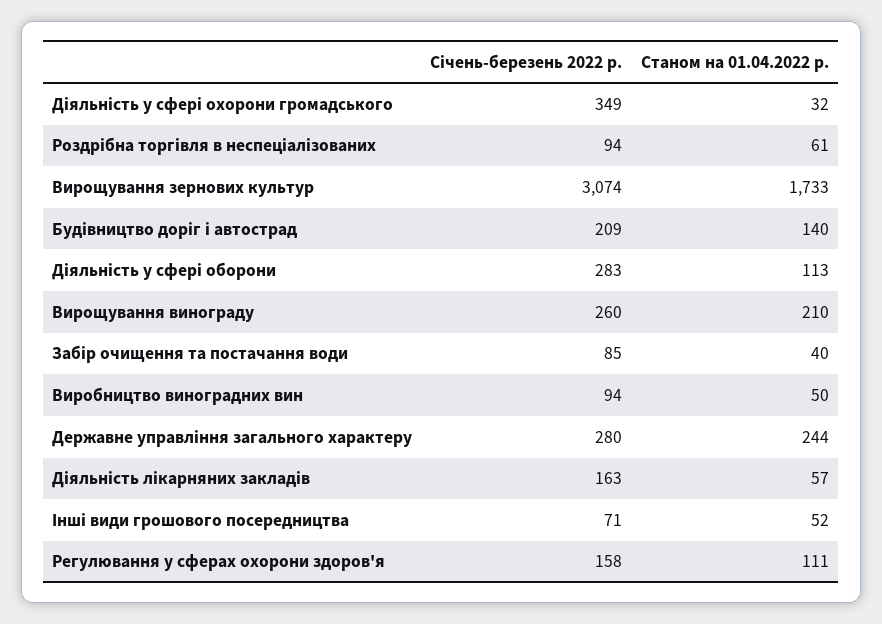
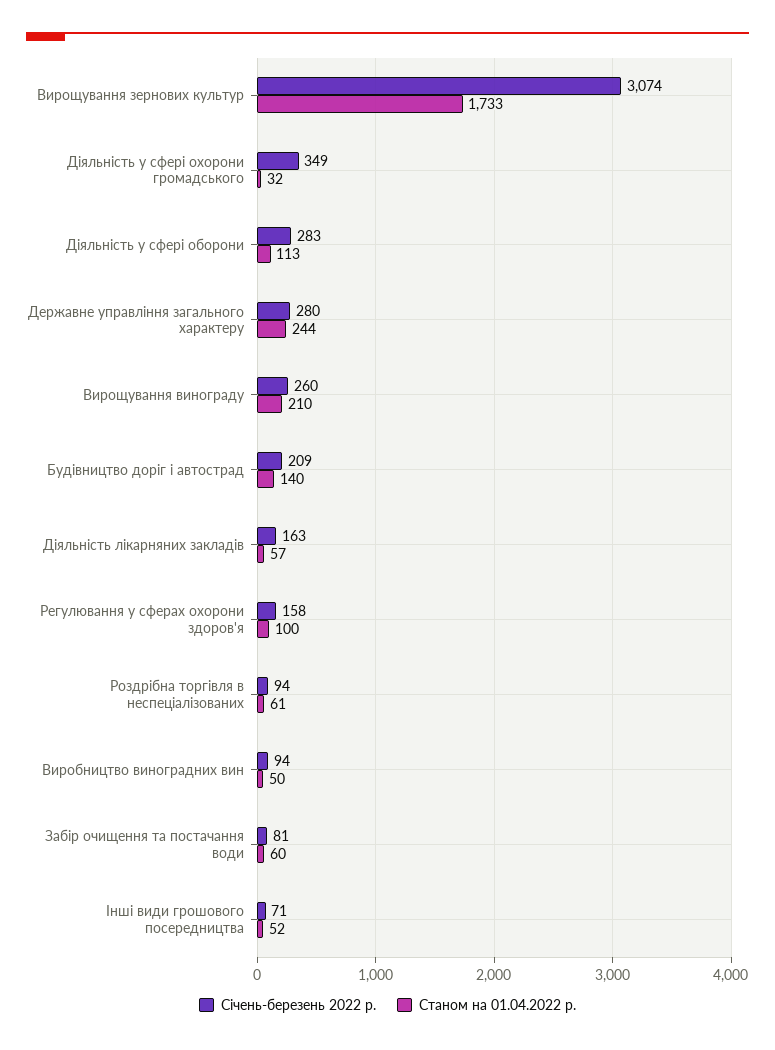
Січень-березень 2022 р., Забір очищення та постачання води: 85 -> 81
Станом на 01.04.2022 р., Забір очищення та постачання води: 40 -> 60
Станом на 01.04.2022 р., Регулювання у сферах охорони здоров'я: 111 -> 100

